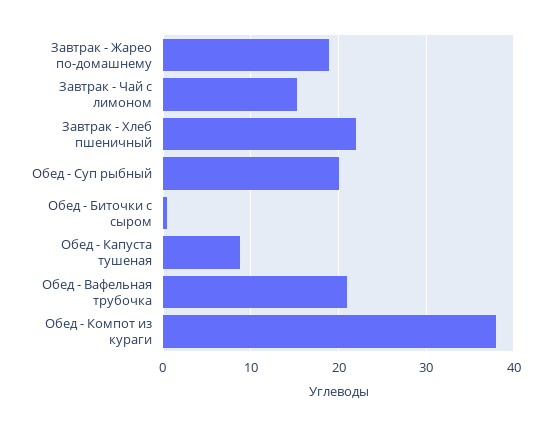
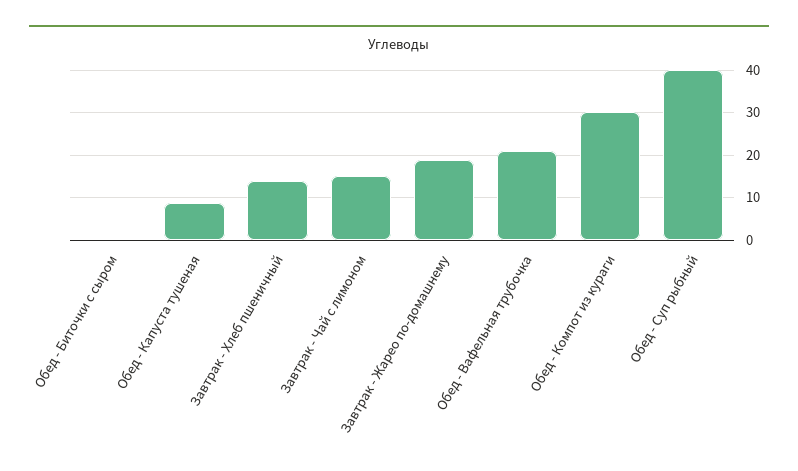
Завтрак - Хлеб пшеничный: 22 -> 14
Обед - Суп рыбный: 20 -> 40
Обед - Компот из кураги: 38 -> 30

